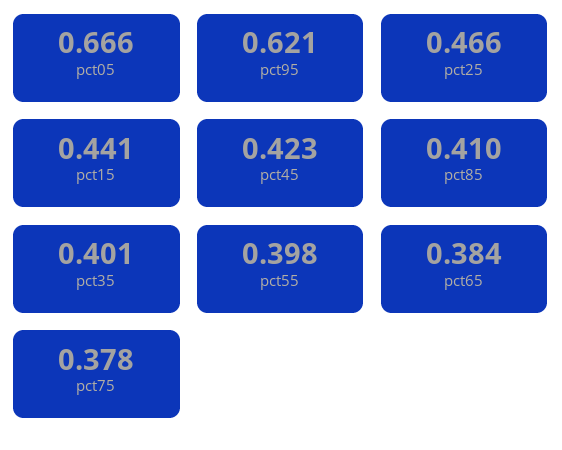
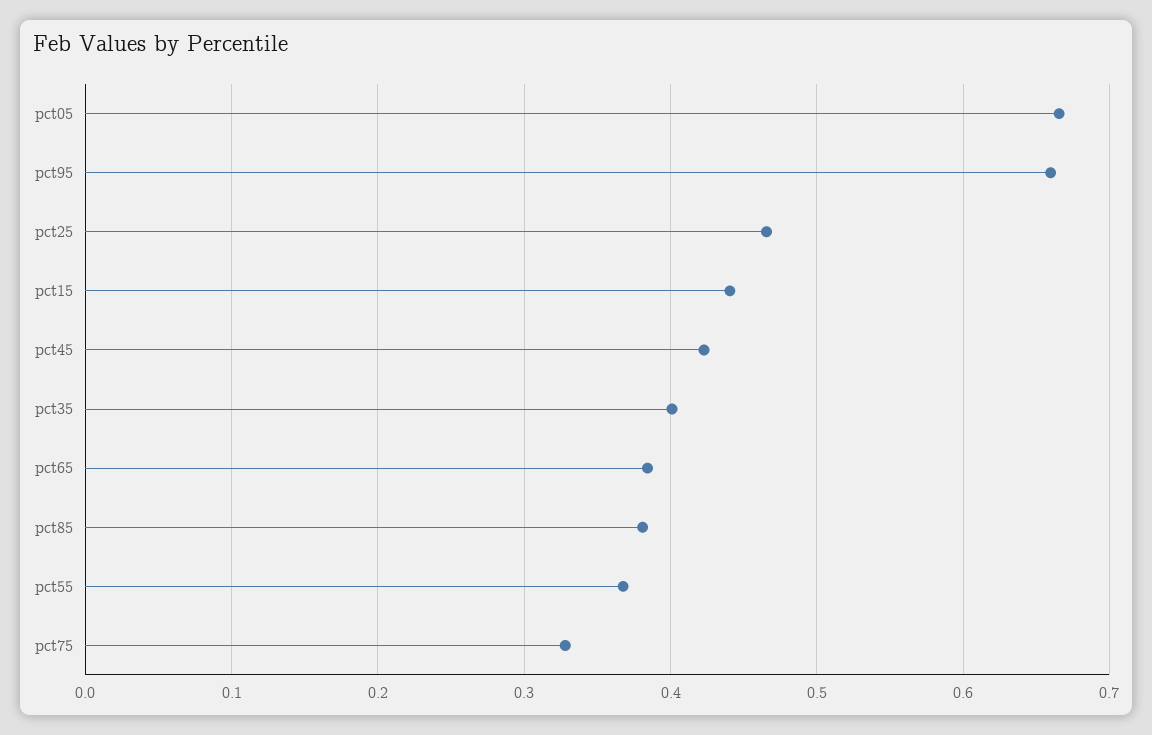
pct95: 0.621 -> 0.66
pct85: 0.41 -> 0.38
pct55: 0.398 -> 0.37
pct75: 0.378 -> 0.33

